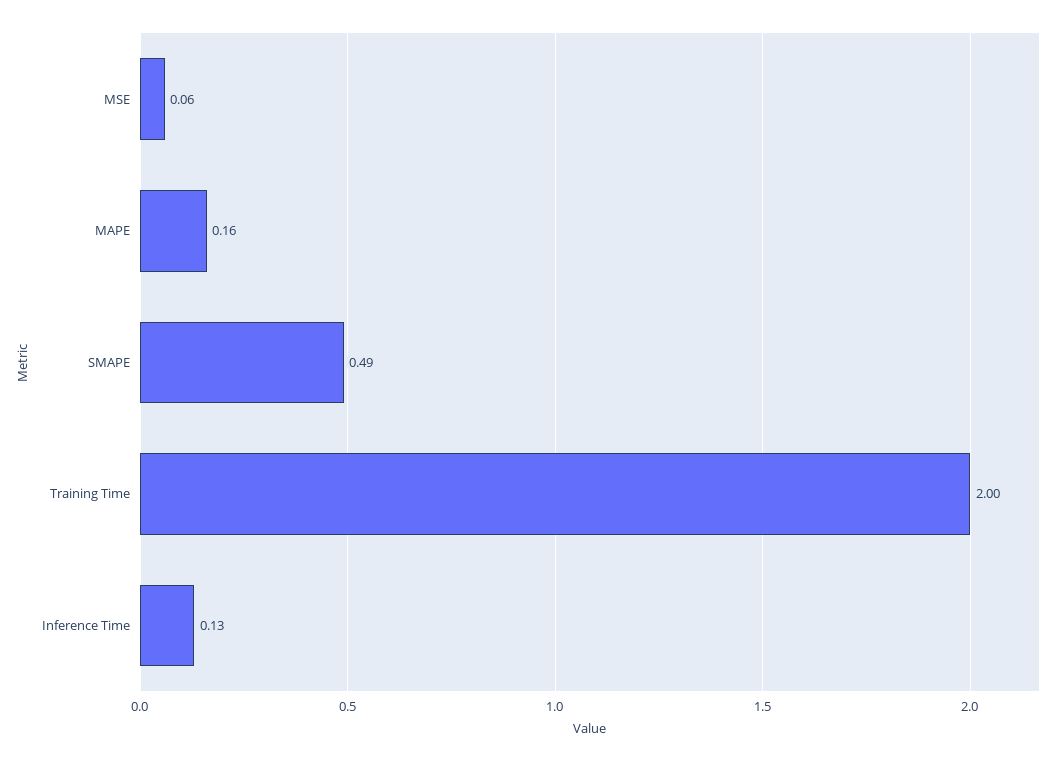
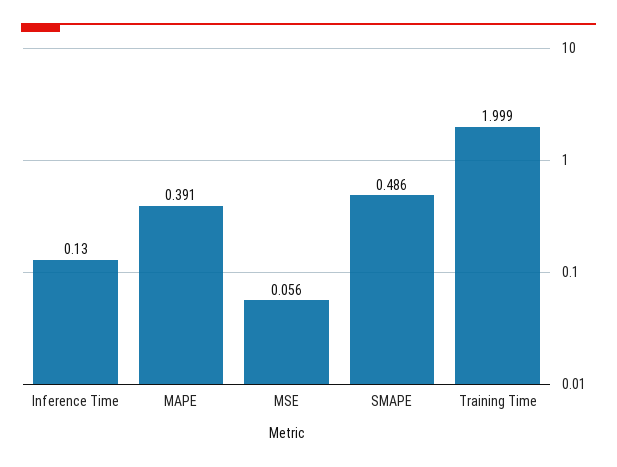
MAPE: 0.16 -> 0.391

